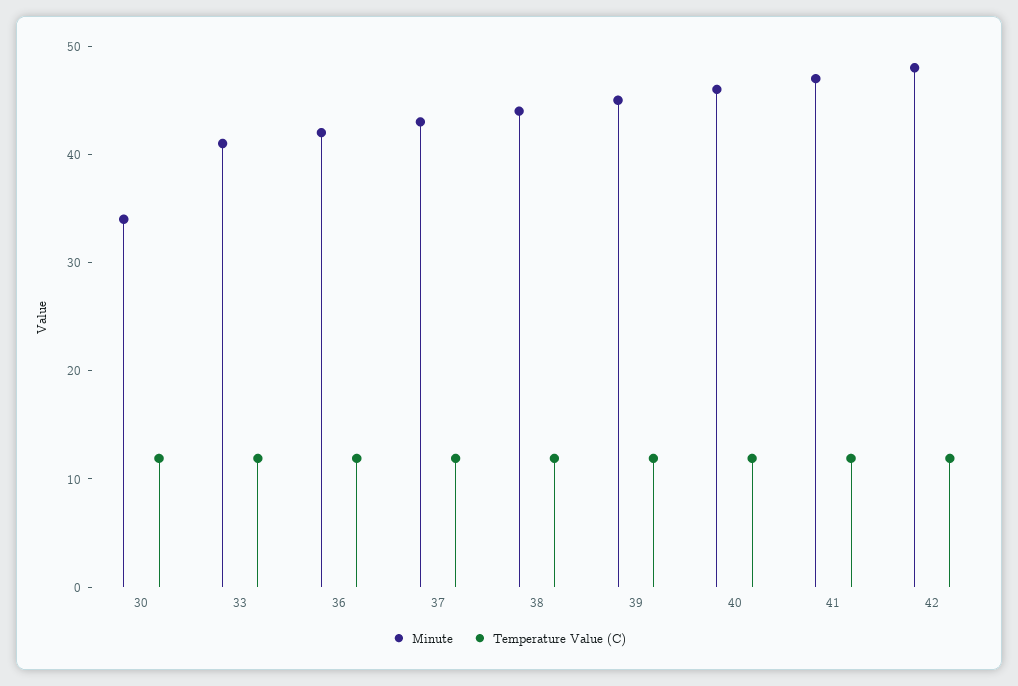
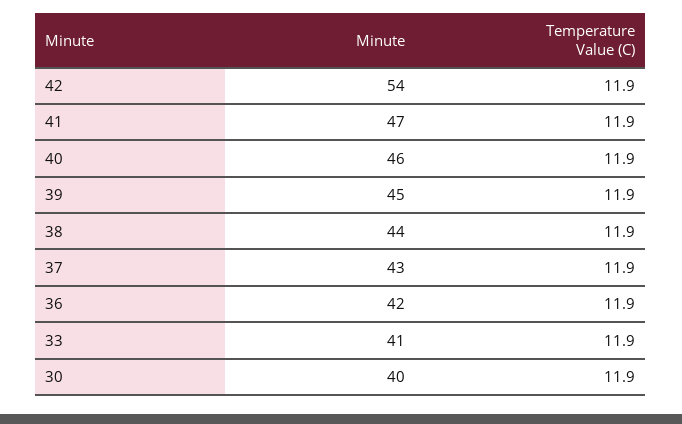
Minute, 30: 34 -> 40
Minute, 42: 48 -> 54

